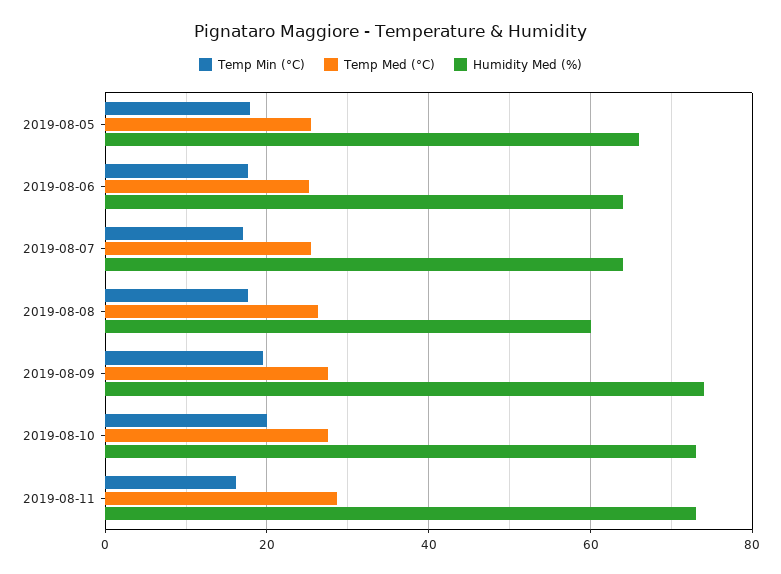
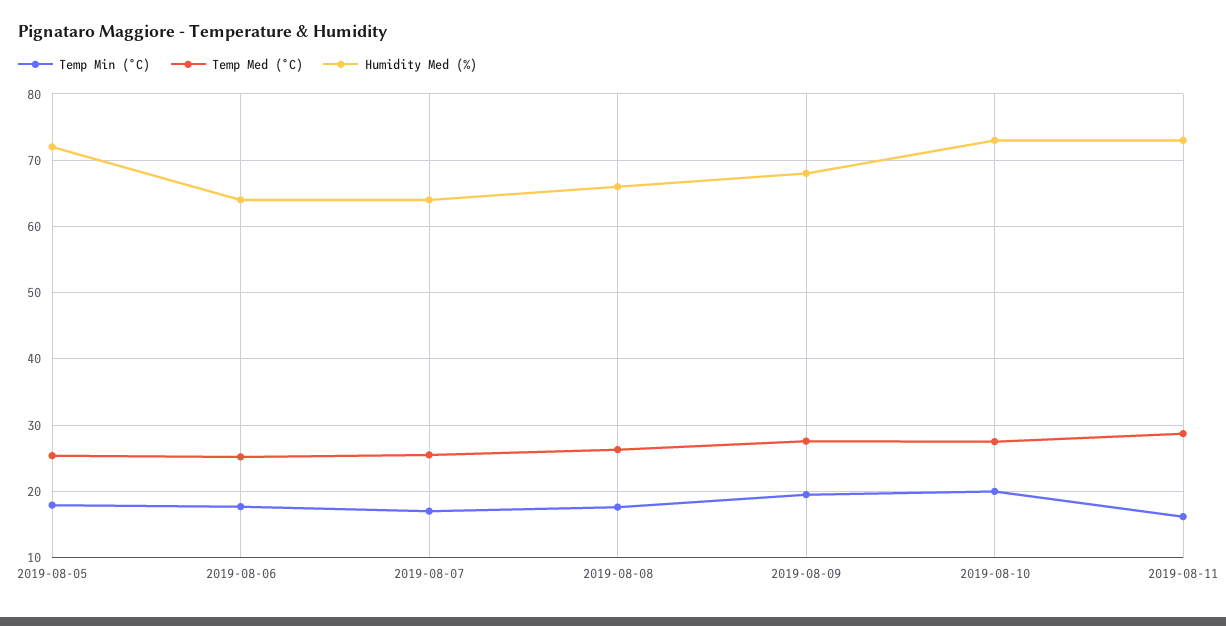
Humidity Med (%), 2019-08-05: 66 -> 72
Humidity Med (%), 2019-08-08: 60 -> 66
Humidity Med (%), 2019-08-09: 74 -> 68

